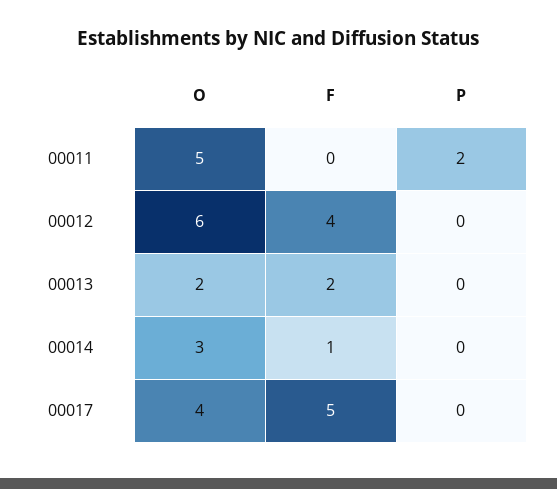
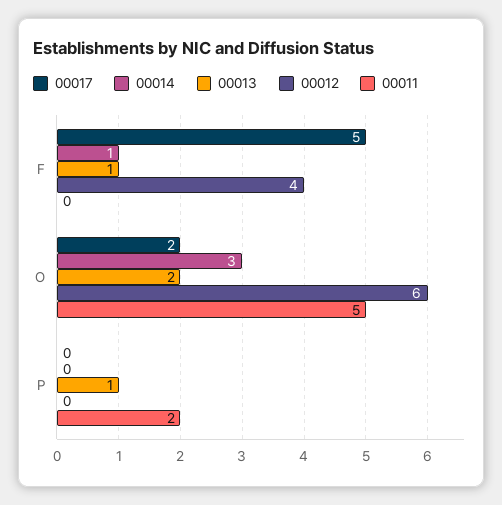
00013, F: 2 -> 1
00013, P: 0 -> 1
00017, O: 4 -> 2

